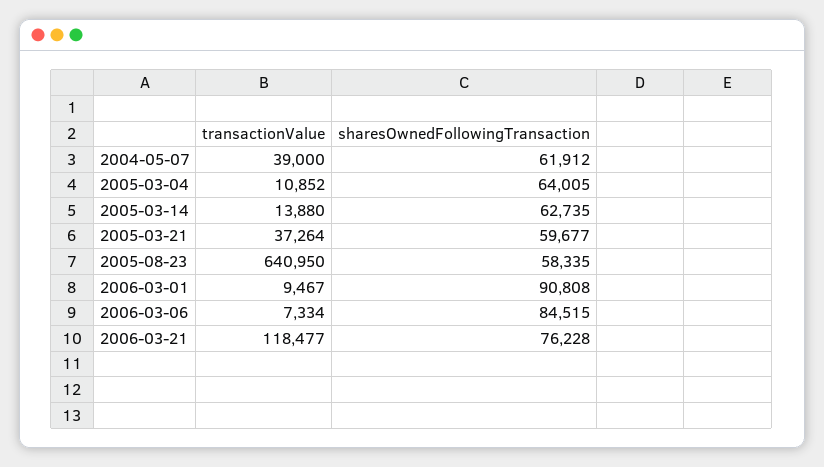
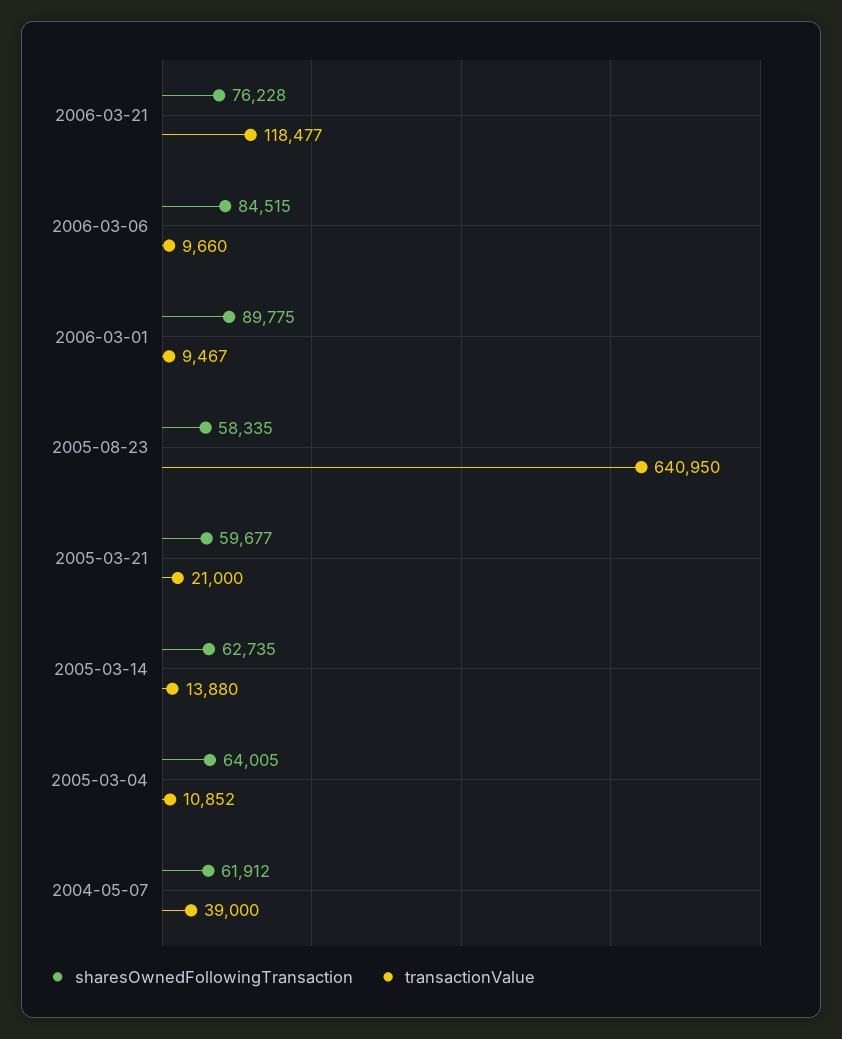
transactionValue, 2005-03-21: 37264 -> 21000
sharesOwnedFollowingTransaction, 2006-03-01: 90808 -> 89775
transactionValue, 2006-03-06: 7334 -> 9660

